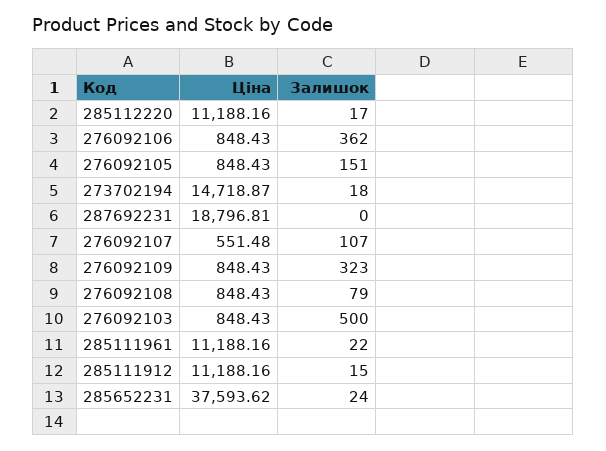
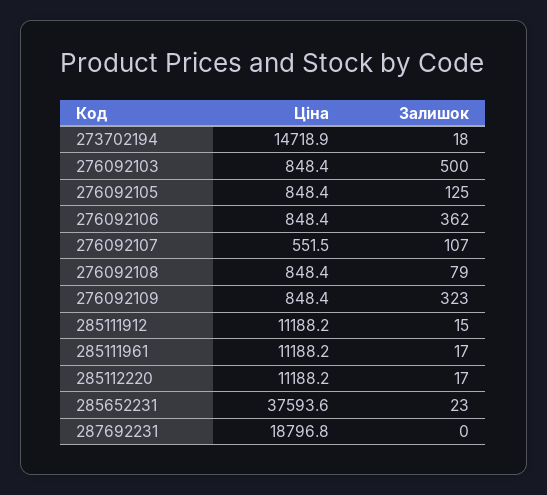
Залишок, 276092105: 151 -> 125
Залишок, 285111961: 22 -> 17
Залишок, 285652231: 24 -> 23

